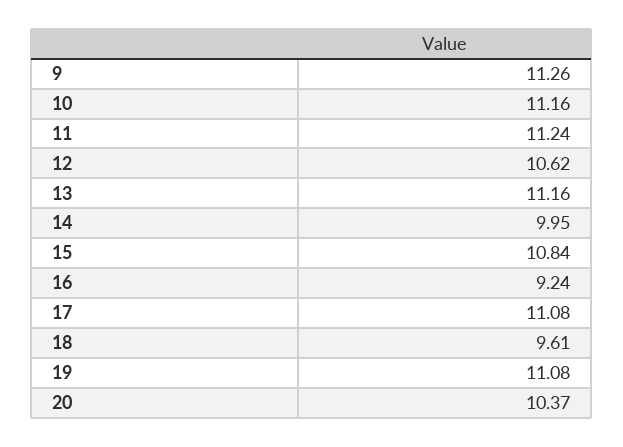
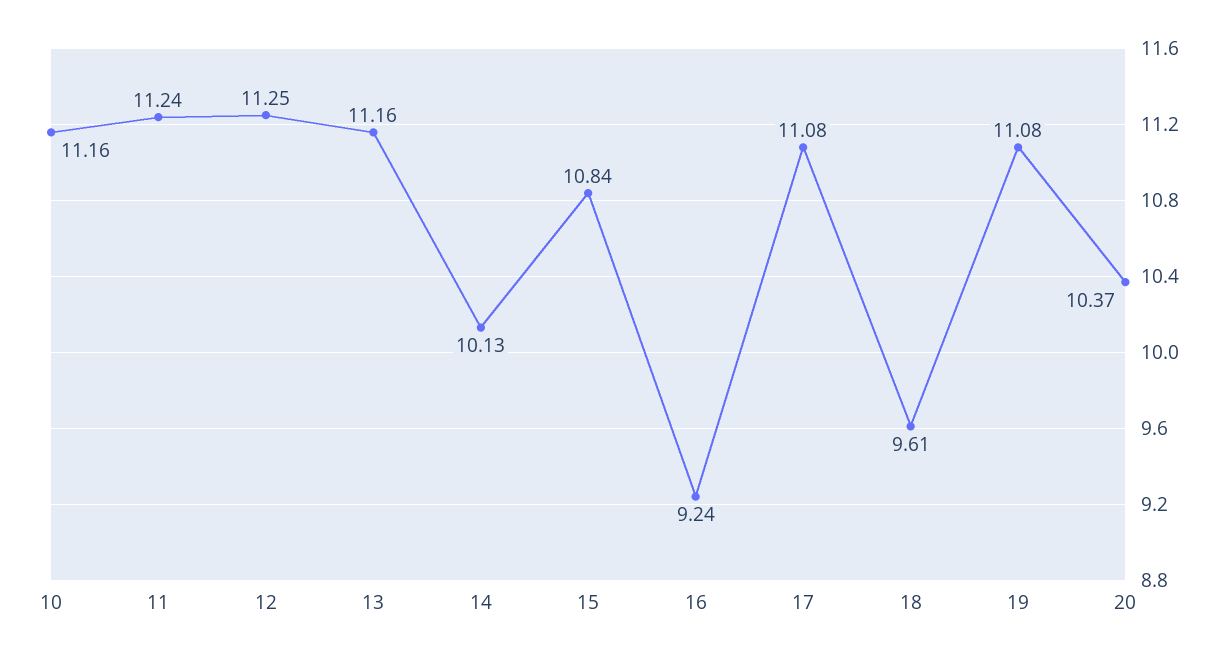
9: 11.26 -> none
12: 10.62 -> 11.25
14: 9.95 -> 10.13

